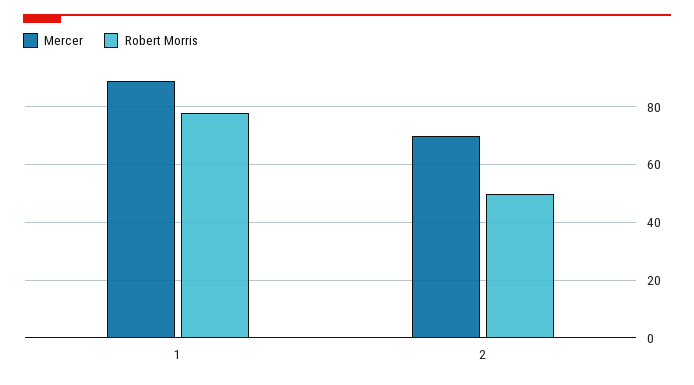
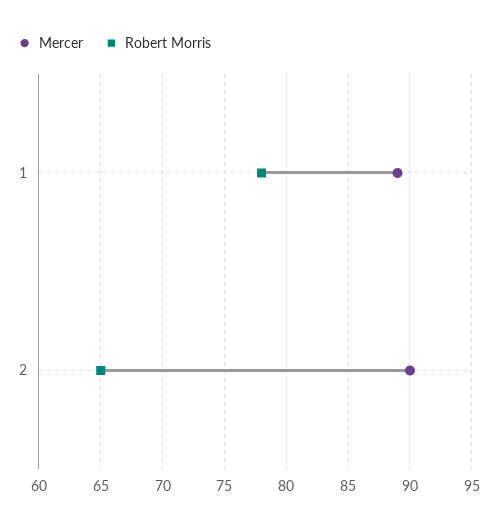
Mercer, 2: 70 -> 90
Robert Morris, 2: 50 -> 65

